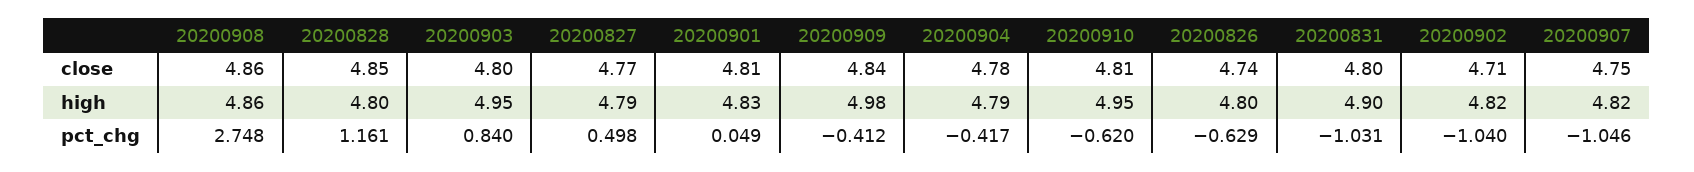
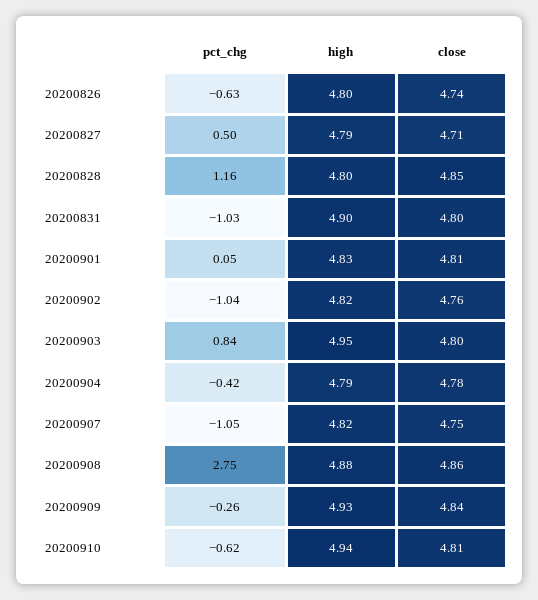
20200827, close: 4.77 -> 4.71
20200902, close: 4.71 -> 4.76
20200908, high: 4.86 -> 4.88
20200909, high: 4.98 -> 4.93
20200910, high: 4.95 -> 4.94
20200909, pct_chg: -0.412 -> -0.26

